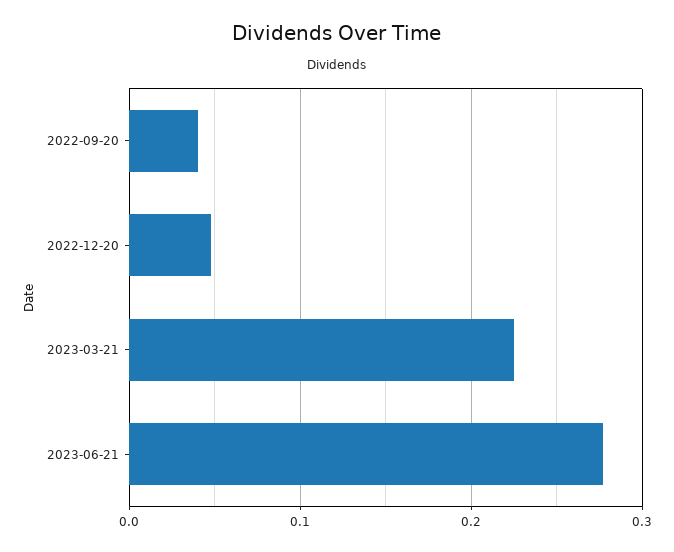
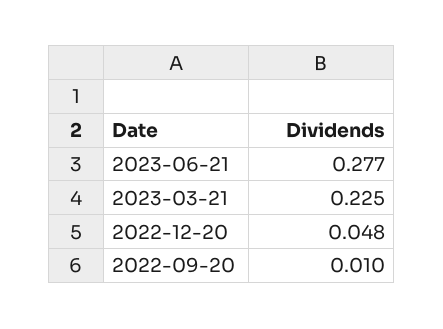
2022-09-20: 0.04 -> 0.01

